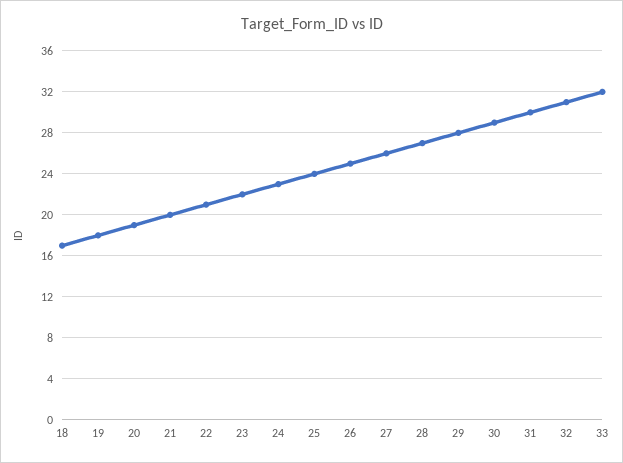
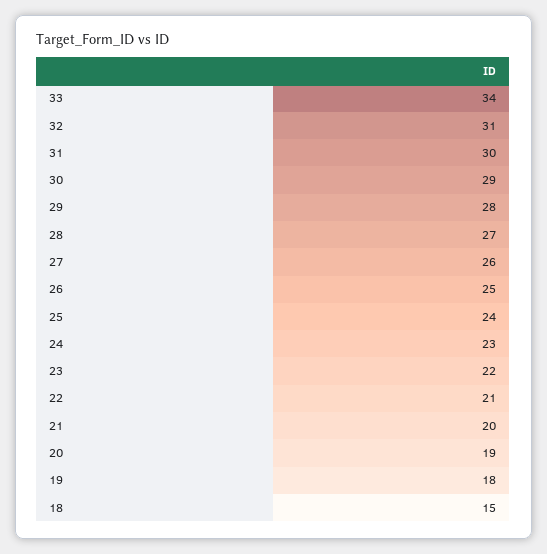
18: 17 -> 15
33: 32 -> 34

